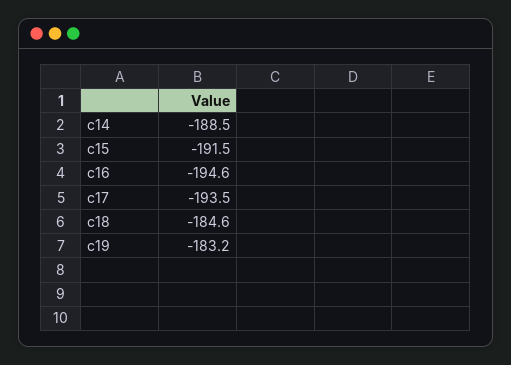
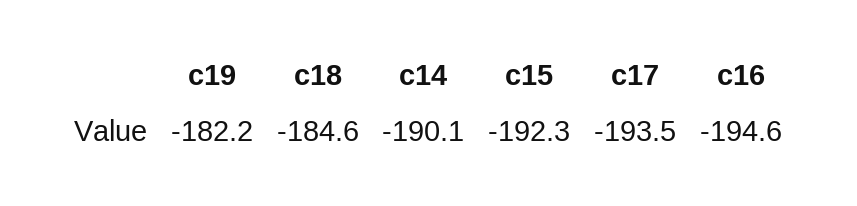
c14: -188.5 -> -190.1
c15: -191.5 -> -192.3
c19: -183.2 -> -182.2

